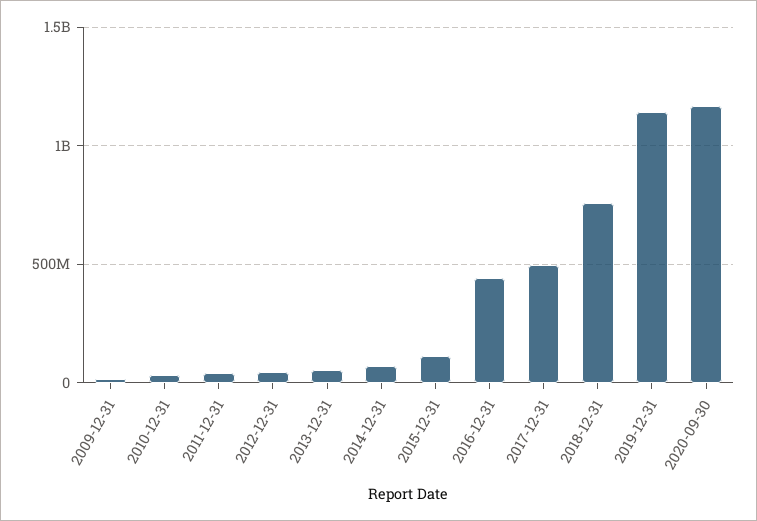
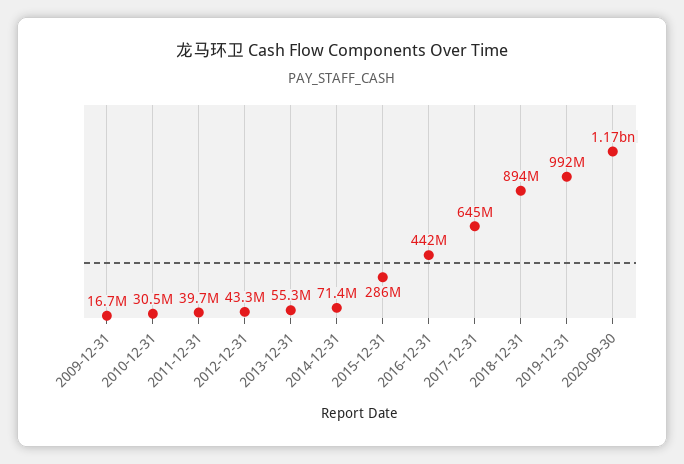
2015-12-31: 100000000 -> 286000000
2017-12-31: 500000000 -> 645000000
2018-12-31: 750000000 -> 894000000
2019-12-31: 1150000000 -> 992000000

